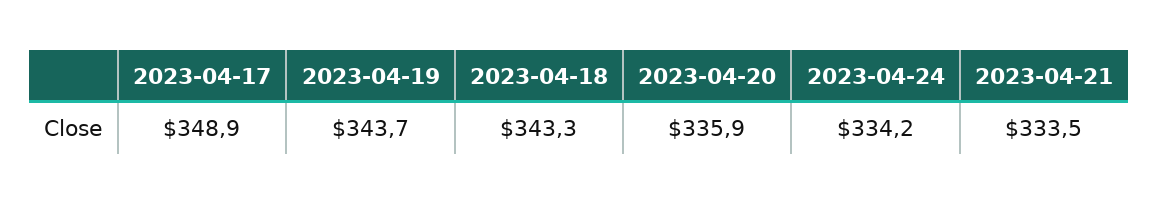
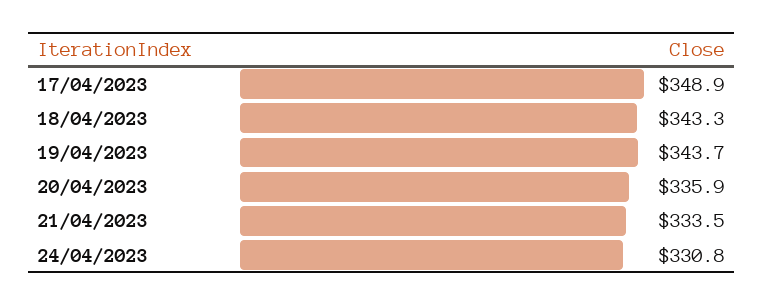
2023-04-24: 334.2 -> 330.8

